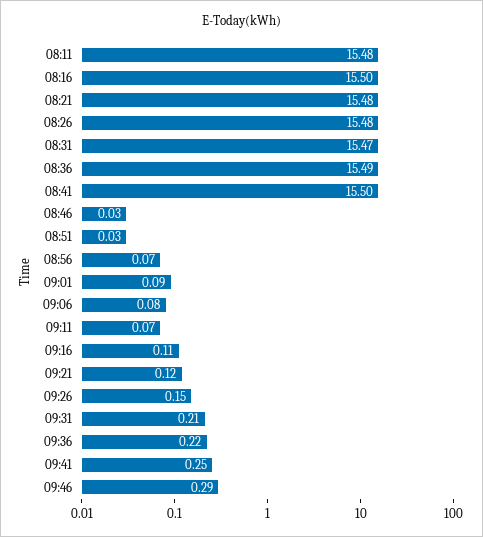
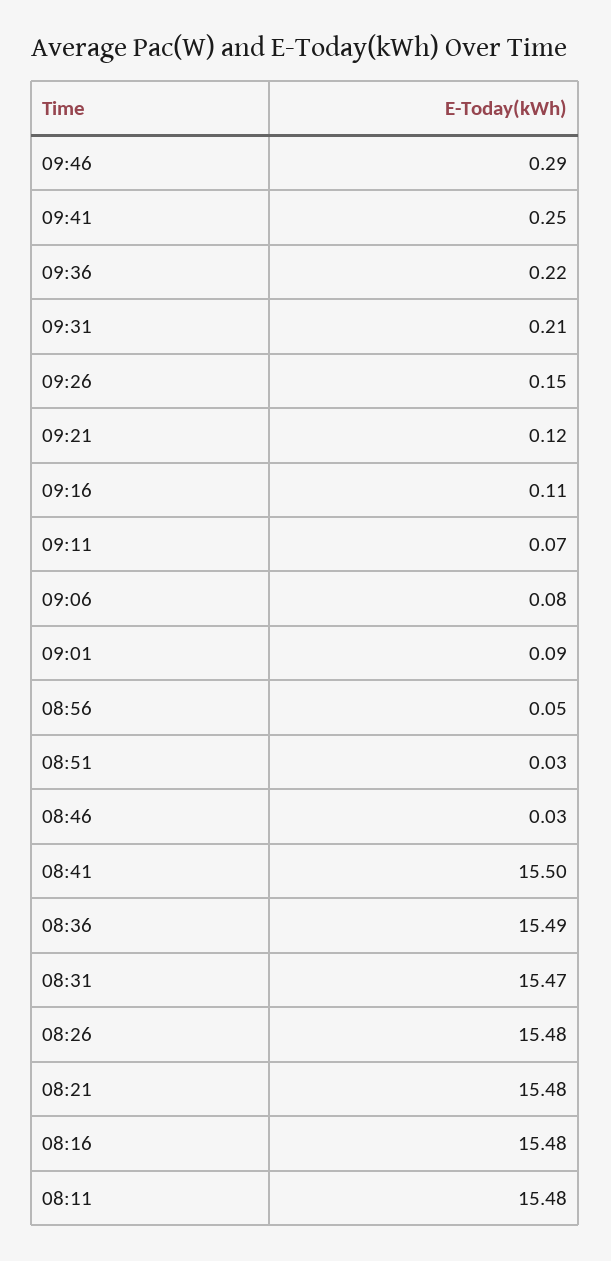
08:16: 15.5 -> 15.48
08:56: 0.07 -> 0.05

